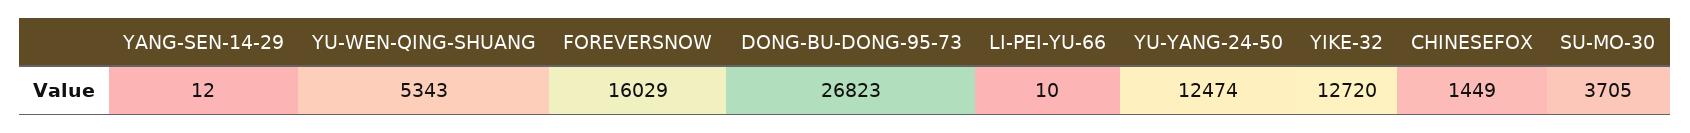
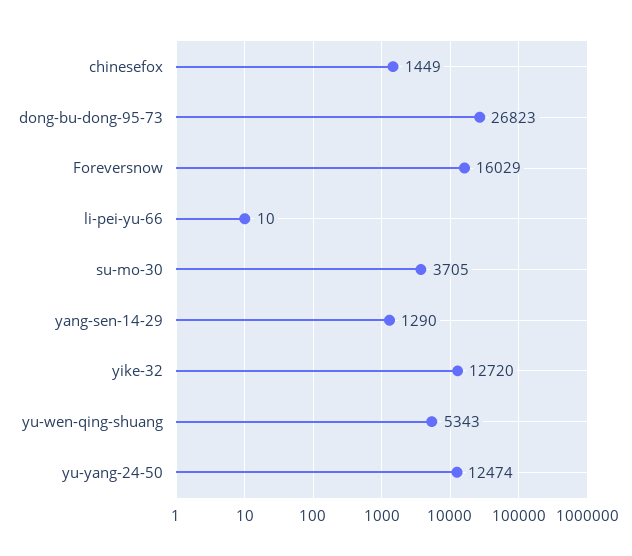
YANG-SEN-14-29: 12 -> 1290

